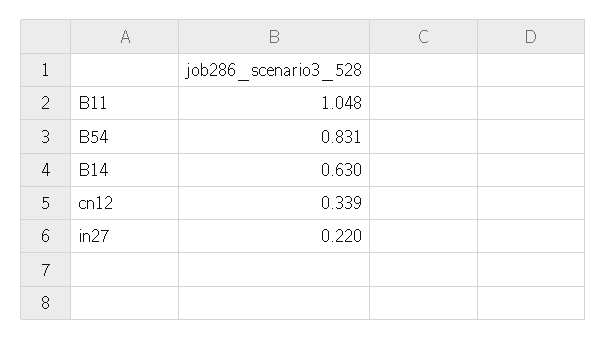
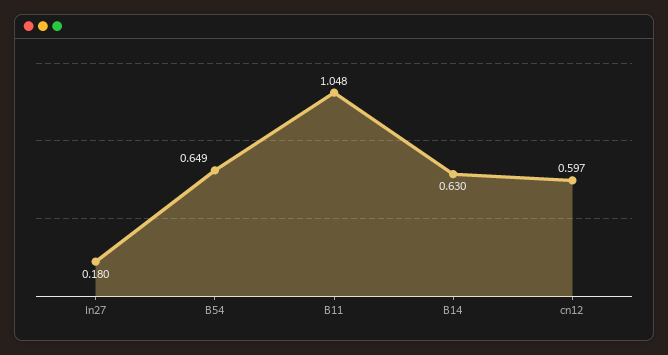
B54: 0.831 -> 0.649
cn12: 0.339 -> 0.597
in27: 0.22 -> 0.18

